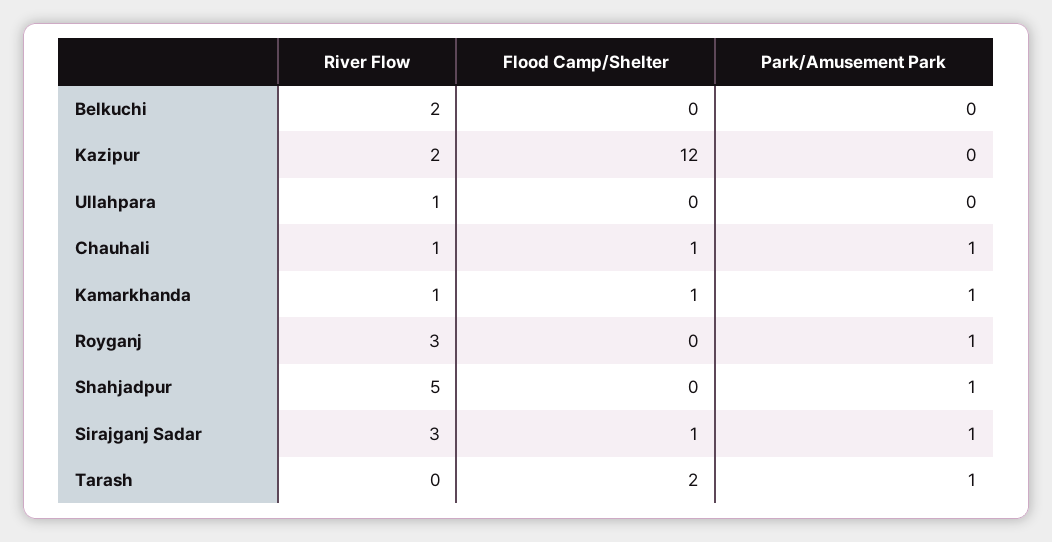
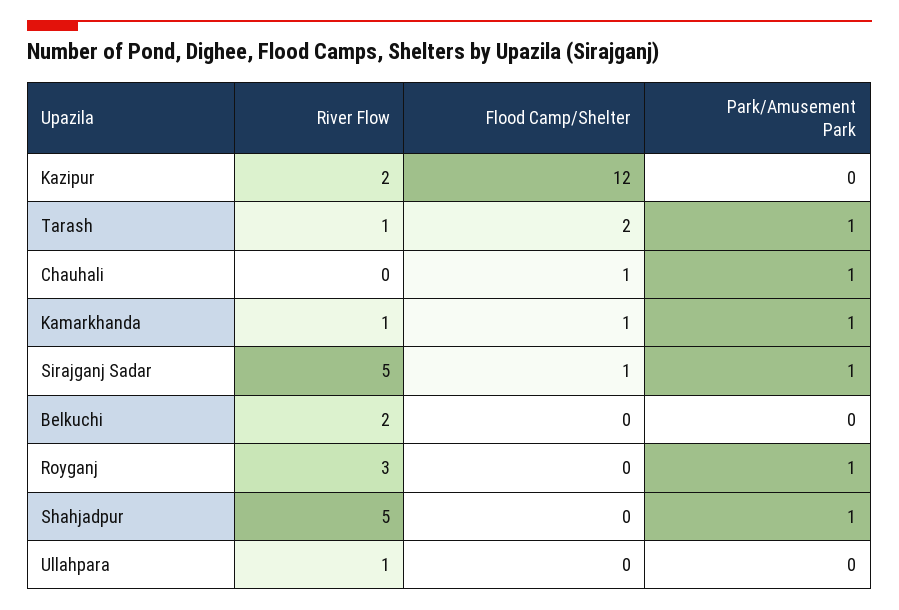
River Flow, Chauhali: 1 -> 0
River Flow, Sirajganj Sadar: 3 -> 5
River Flow, Tarash: 0 -> 1

